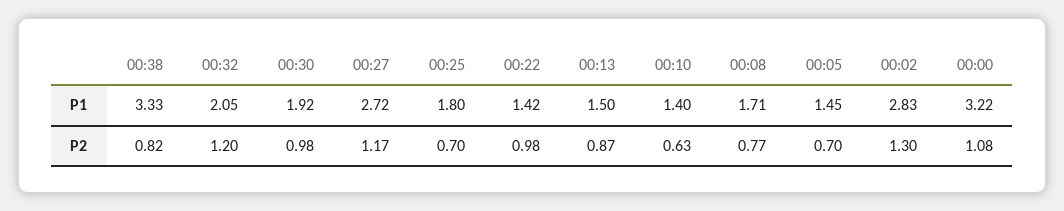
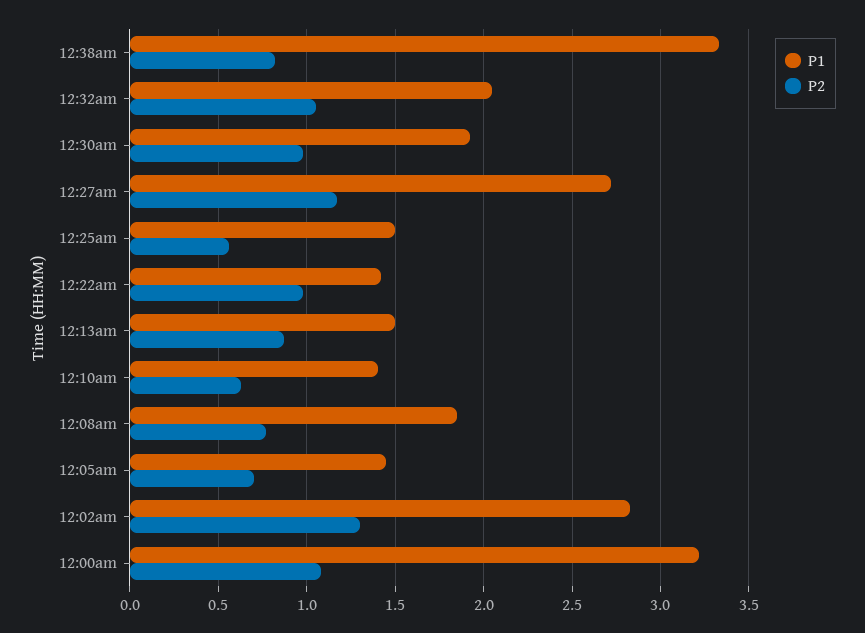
P1, 00:25: 1.8 -> 1.5
P1, 00:08: 1.71 -> 1.85
P2, 00:32: 1.2 -> 1.05
P2, 00:25: 0.7 -> 0.55

